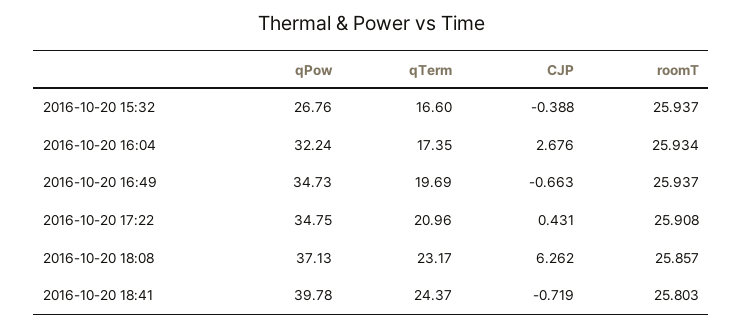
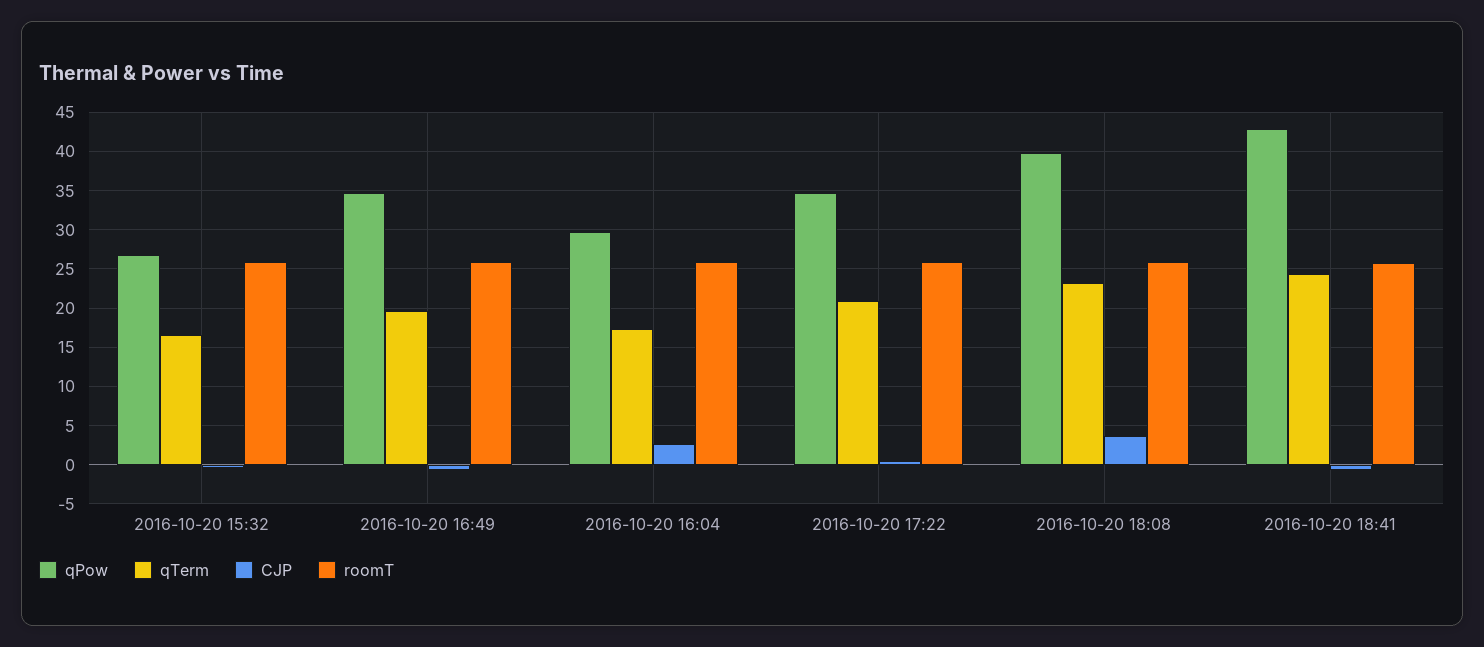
qPow, 2016-10-20 16:04: 32.24 -> 30
qPow, 2016-10-20 18:08: 37.13 -> 40
CJP, 2016-10-20 18:08: 6.262 -> 4
qPow, 2016-10-20 18:41: 39.78 -> 43

